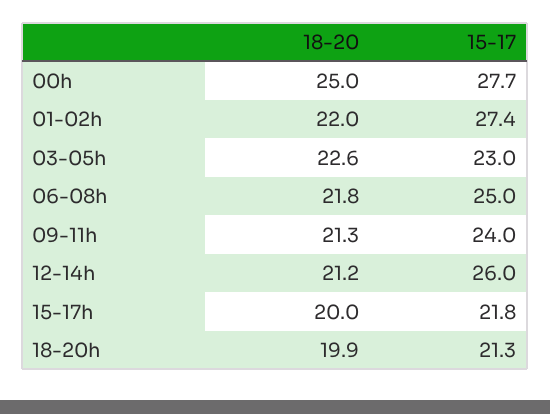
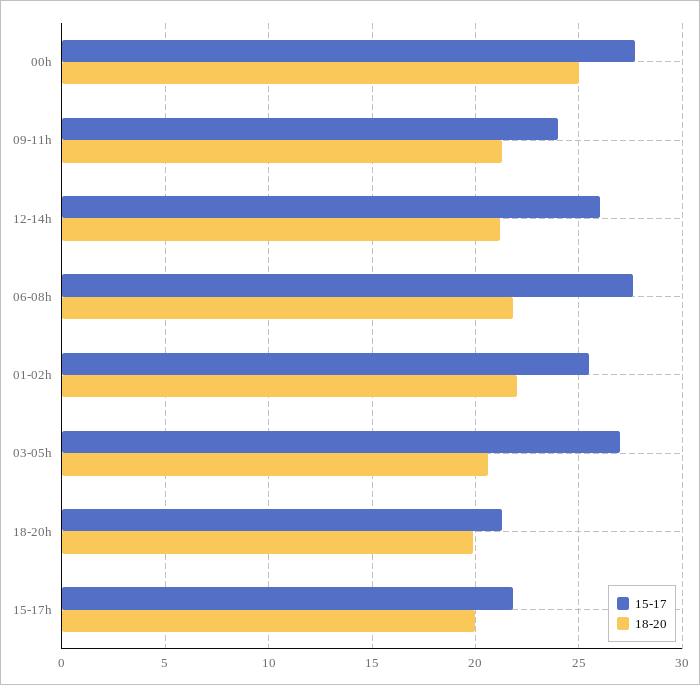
15-17, 01-02h: 27.4 -> 25.5
18-20, 03-05h: 22.6 -> 20.5
15-17, 03-05h: 23 -> 27
15-17, 06-08h: 25 -> 27.5

